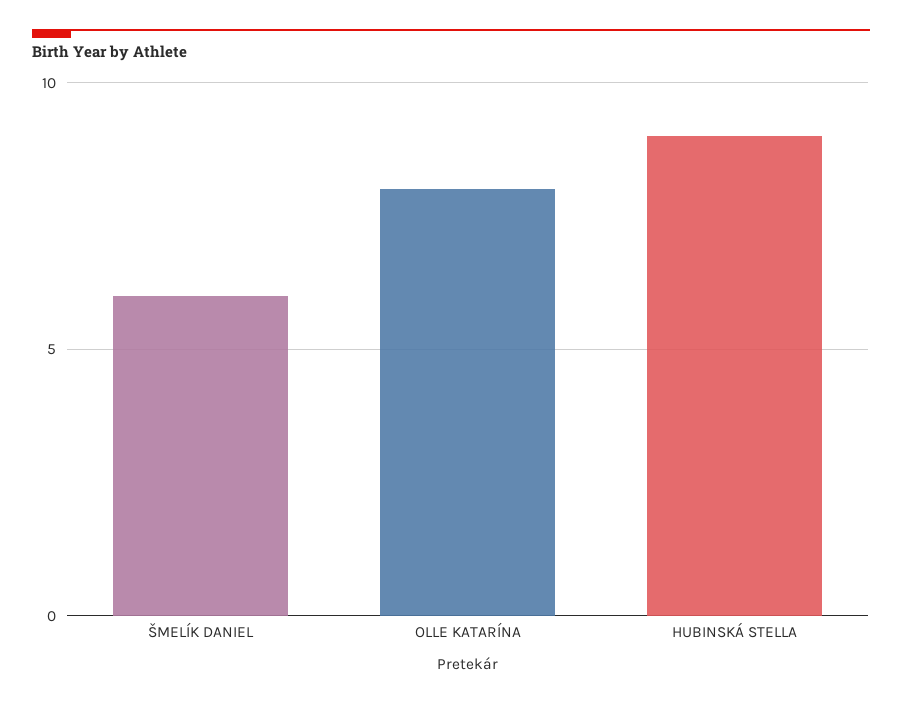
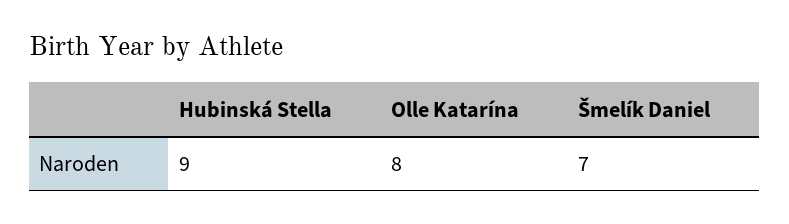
ŠMELÍK DANIEL: 6 -> 7

